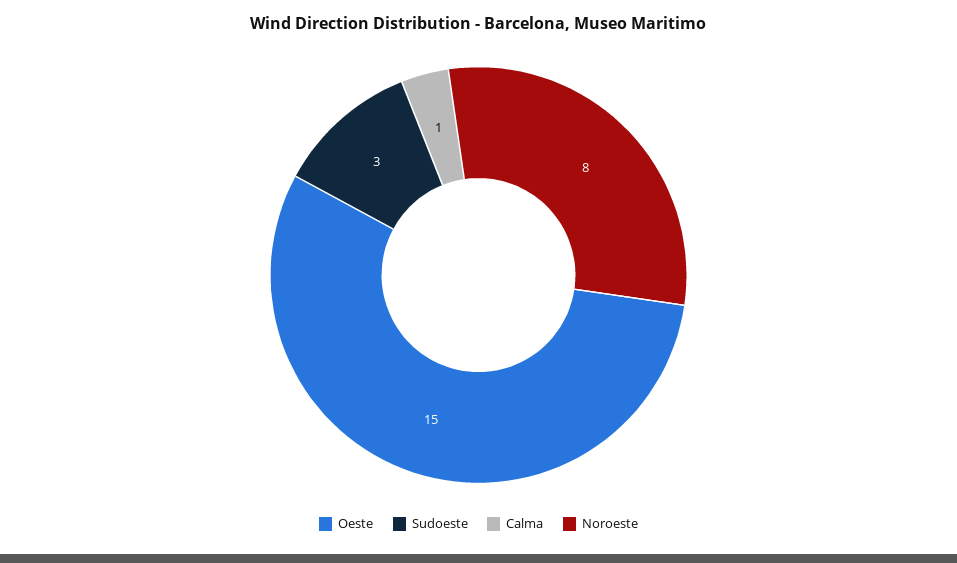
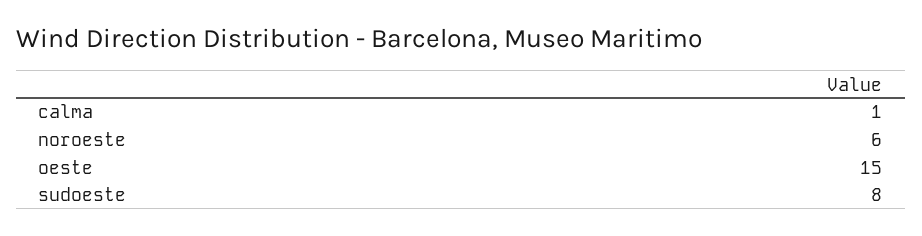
Sudoeste: 3 -> 8
Noroeste: 8 -> 6

